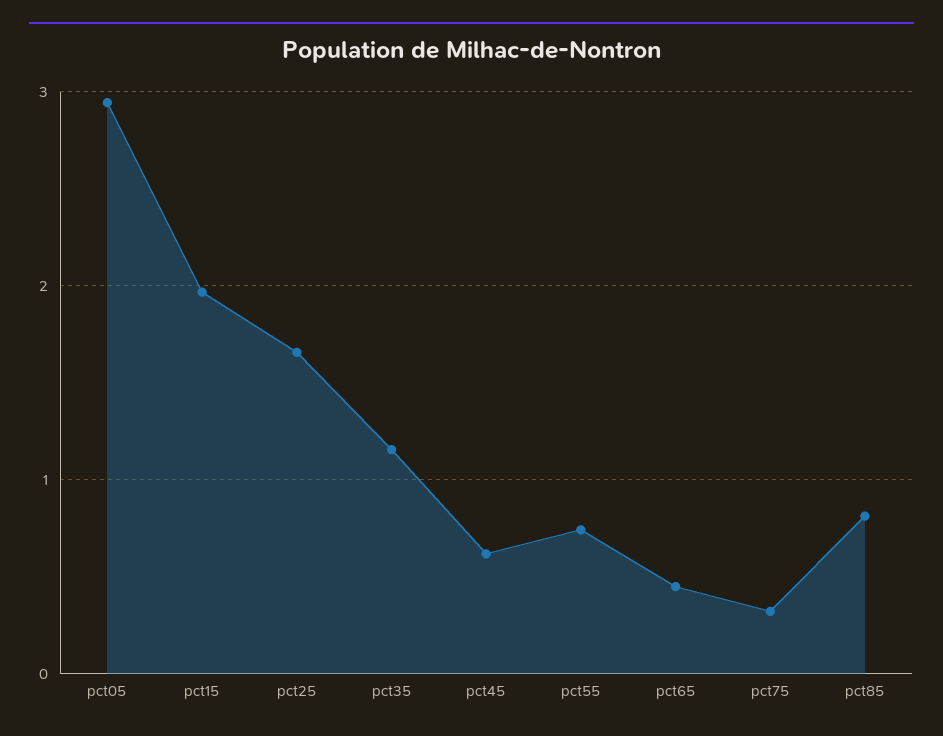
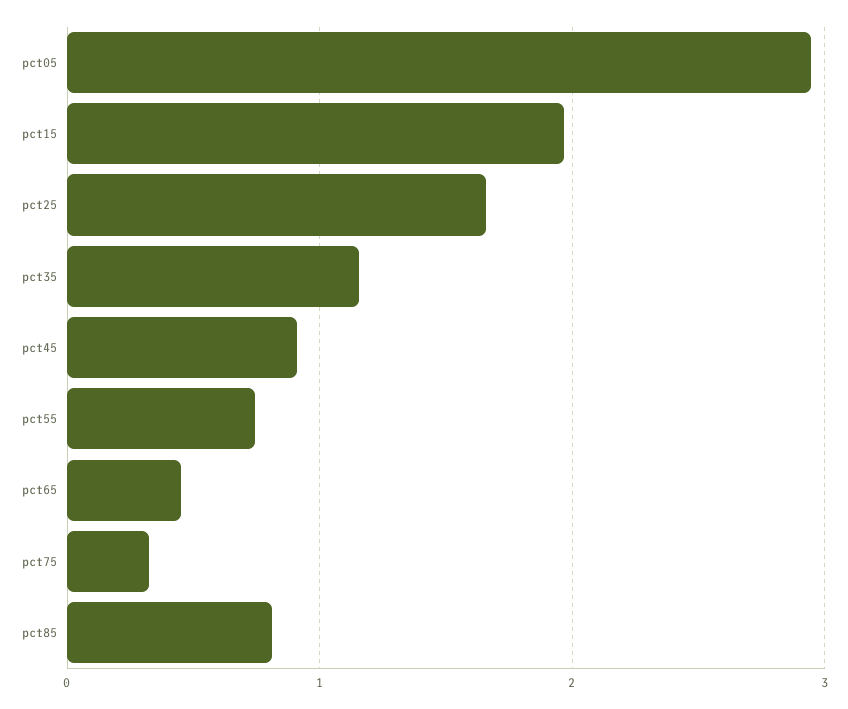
pct45: 0.6 -> 0.9

